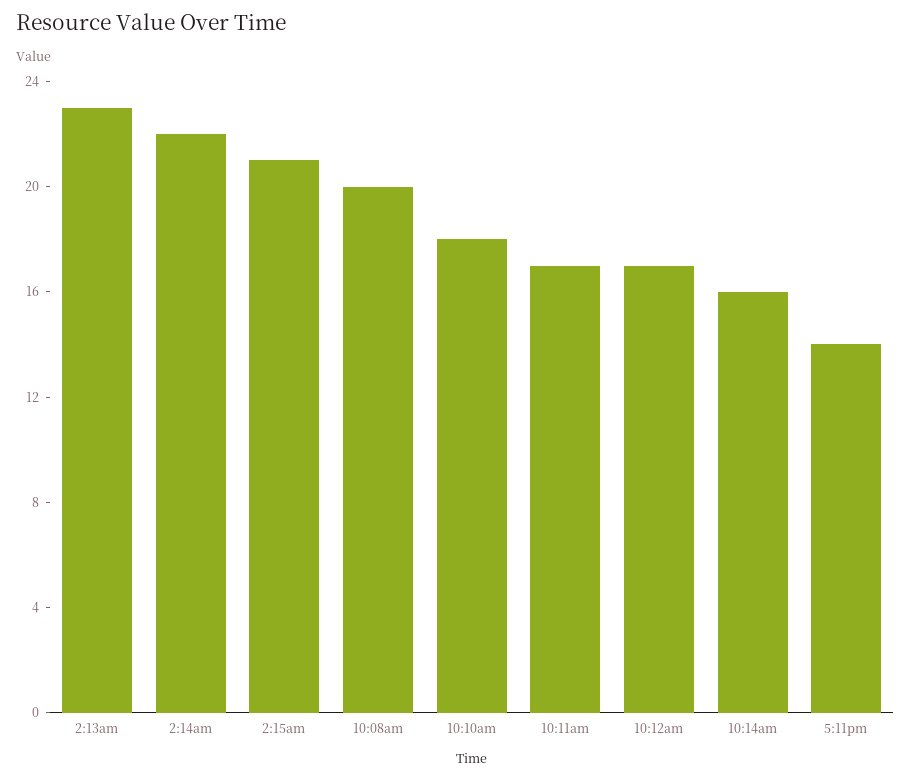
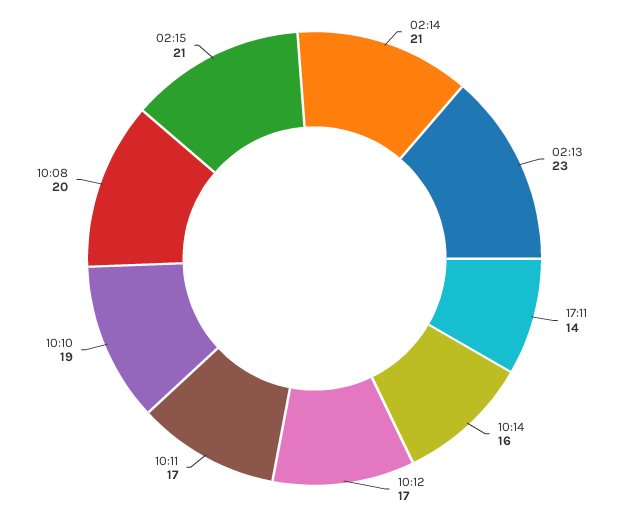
2:14am: 22 -> 21
10:10am: 18 -> 19

